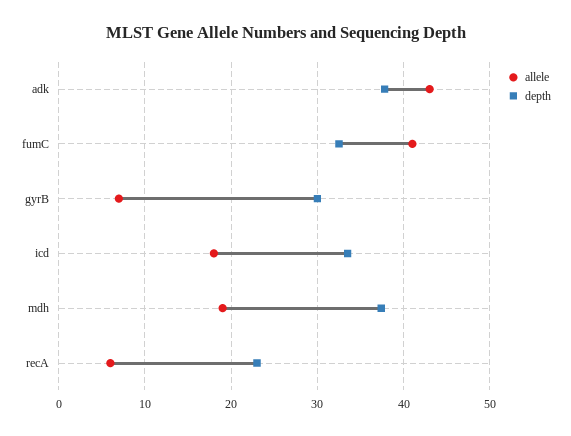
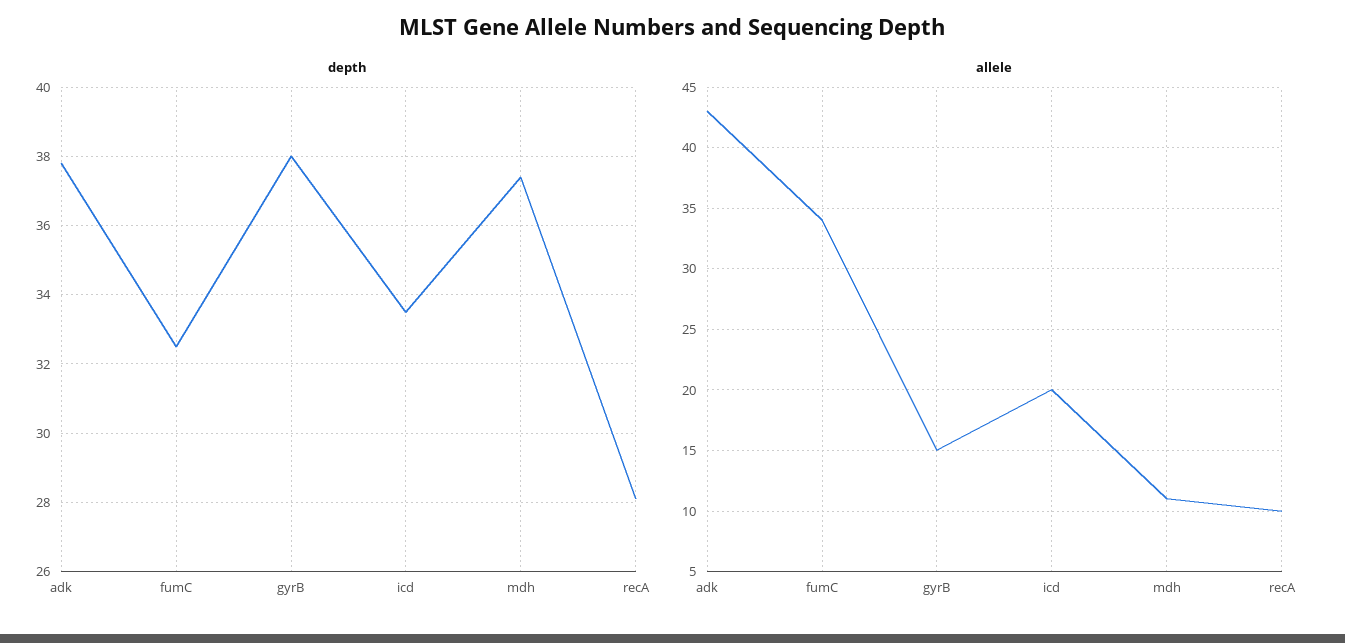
allele, fumC: 41 -> 34
allele, gyrB: 7 -> 15
depth, gyrB: 30 -> 38
allele, icd: 18 -> 20
allele, mdh: 19 -> 11
allele, recA: 6 -> 10
depth, recA: 23 -> 28

